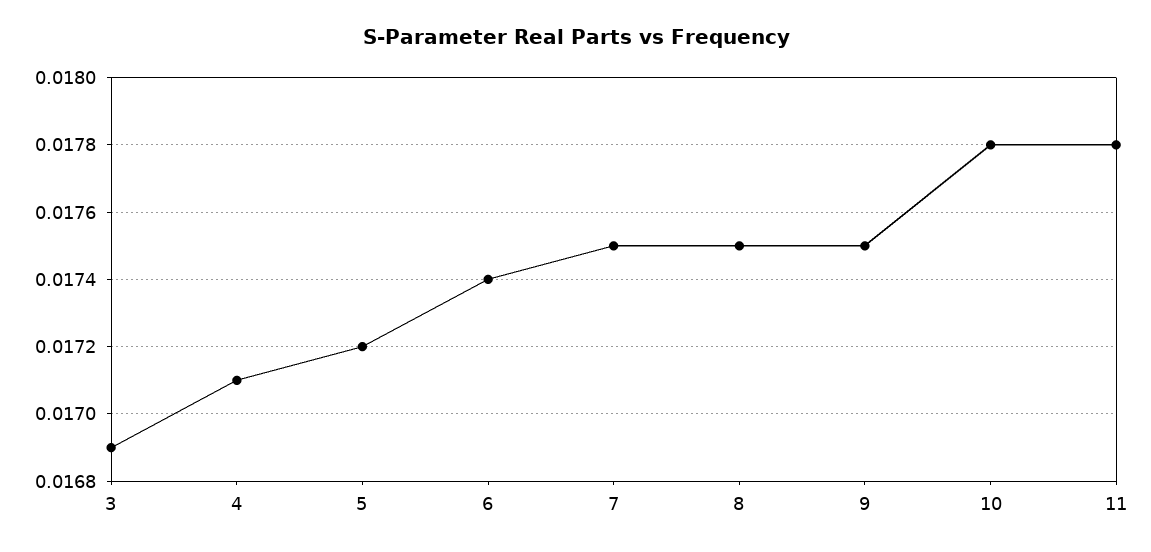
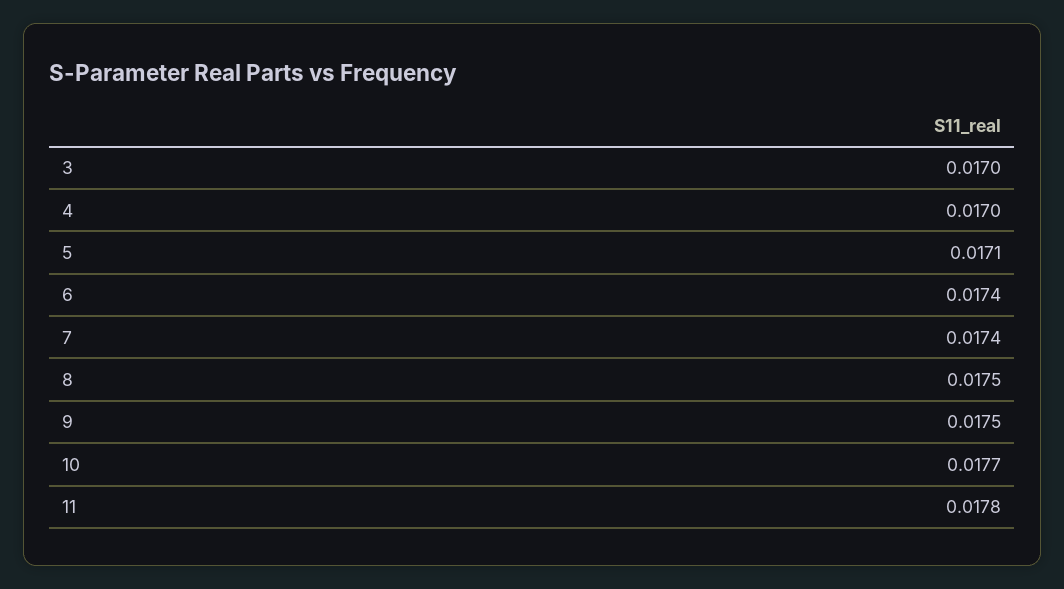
3: 0.0169 -> 0.017
4: 0.0171 -> 0.017
5: 0.0172 -> 0.0171
7: 0.0175 -> 0.0174
10: 0.0178 -> 0.0177

